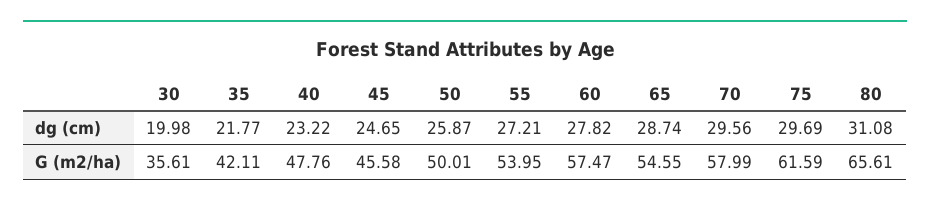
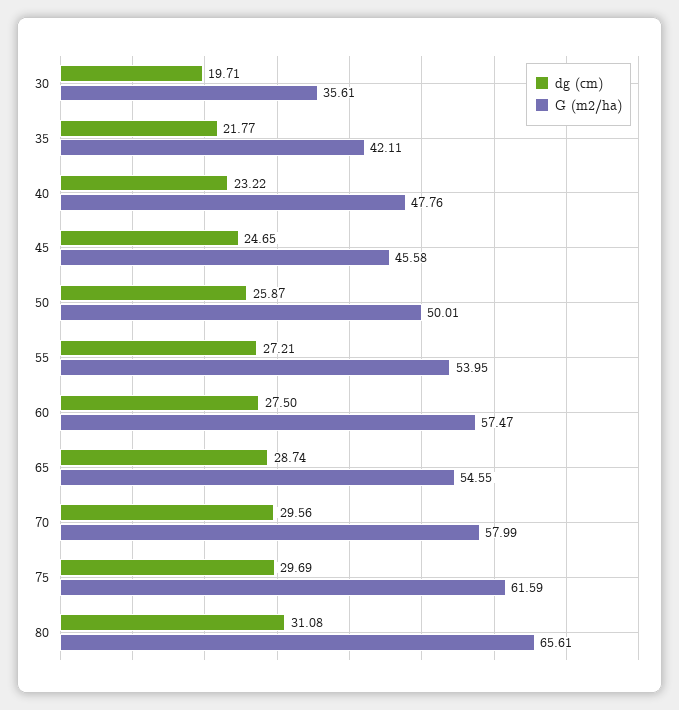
dg (cm), 30: 19.98 -> 19.71
dg (cm), 60: 27.82 -> 27.5

